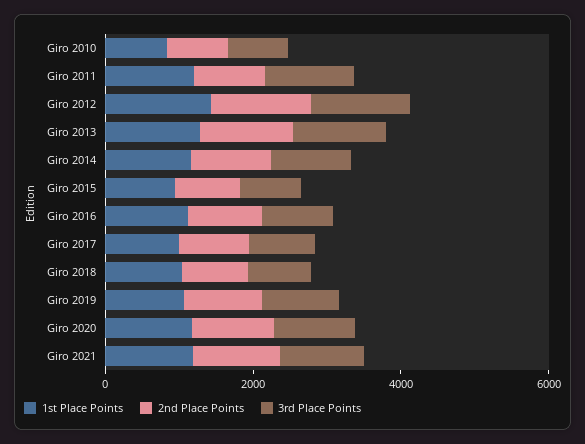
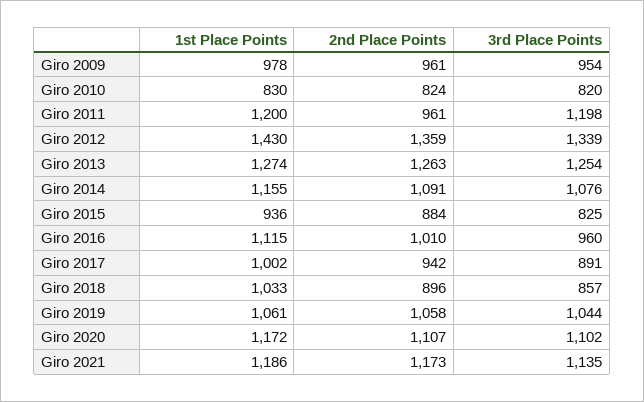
1st Place Points, Giro 2009: none -> 978
2nd Place Points, Giro 2009: none -> 961
3rd Place Points, Giro 2009: none -> 954

